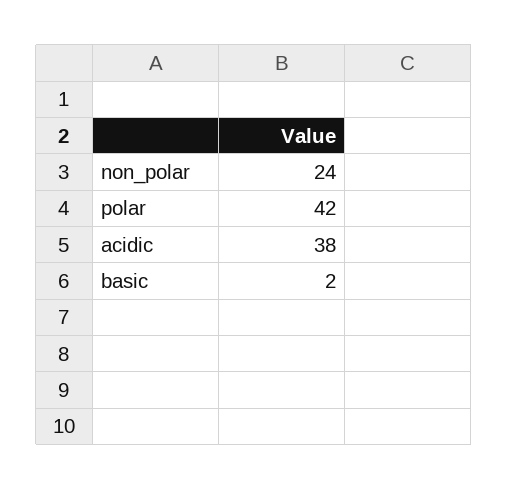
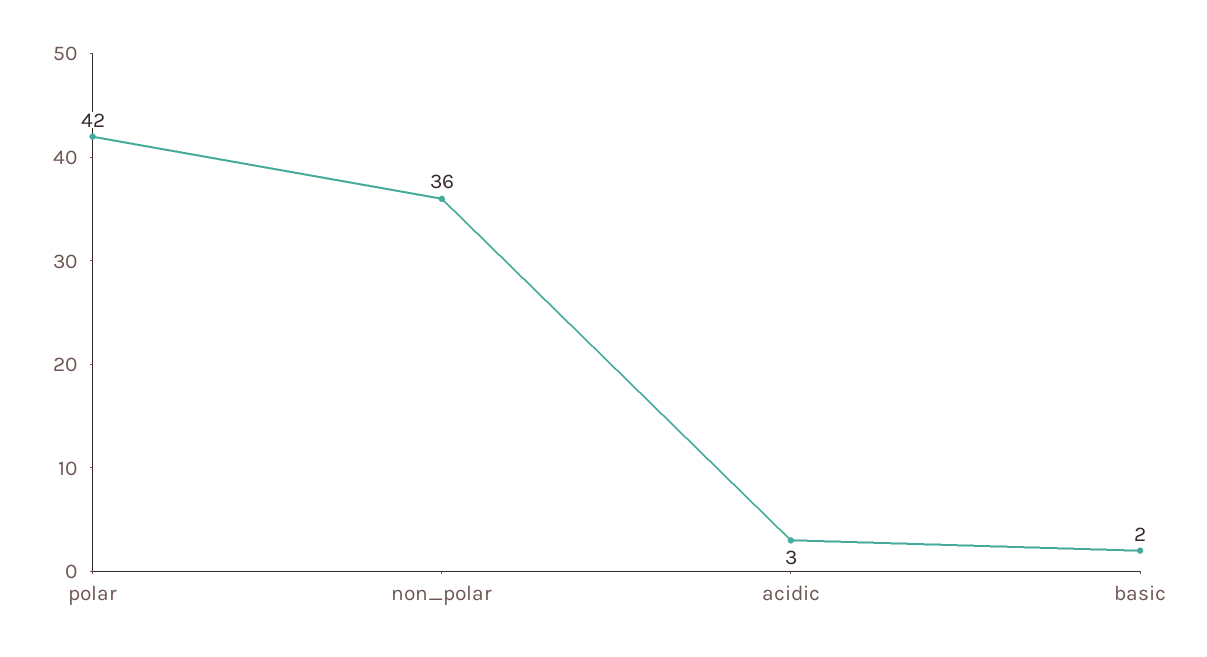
non_polar: 24 -> 36
acidic: 38 -> 3

